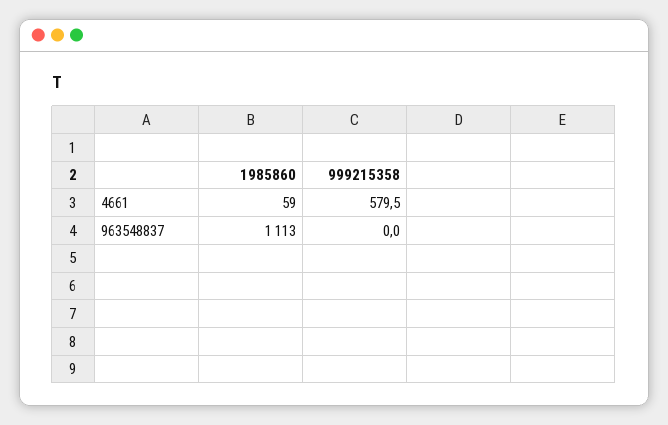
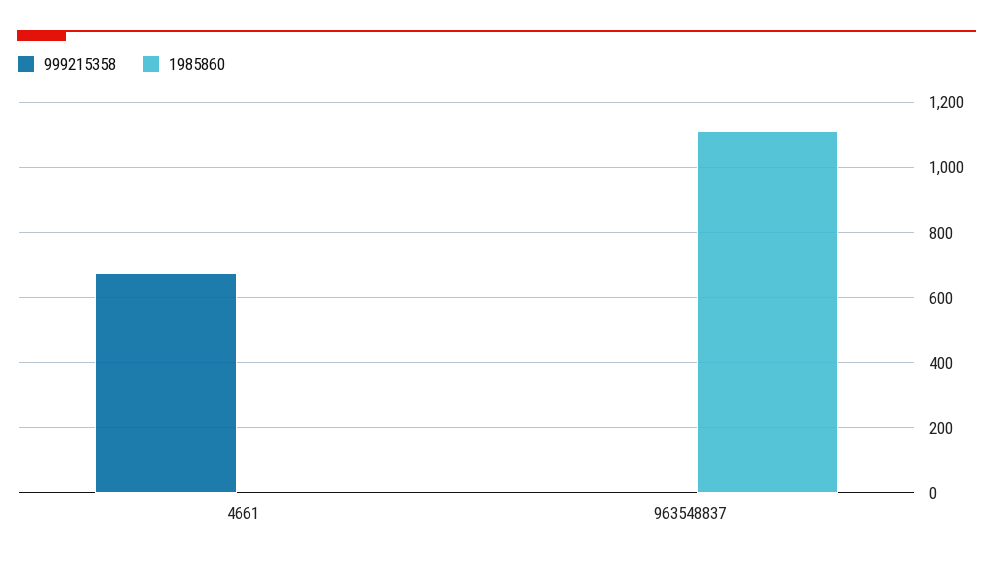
1985860, 4661: 59 -> 0
999215358, 4661: 579.5 -> 680

